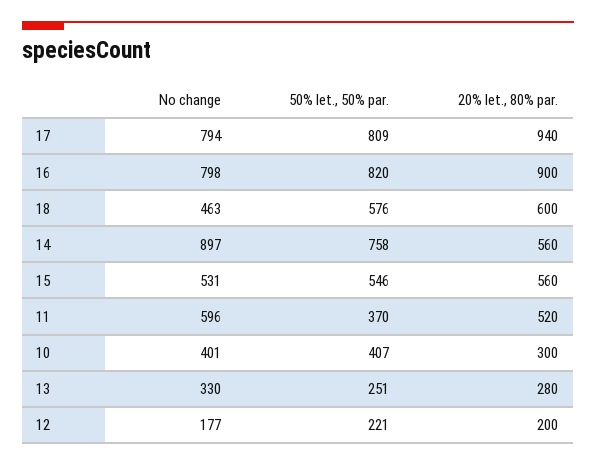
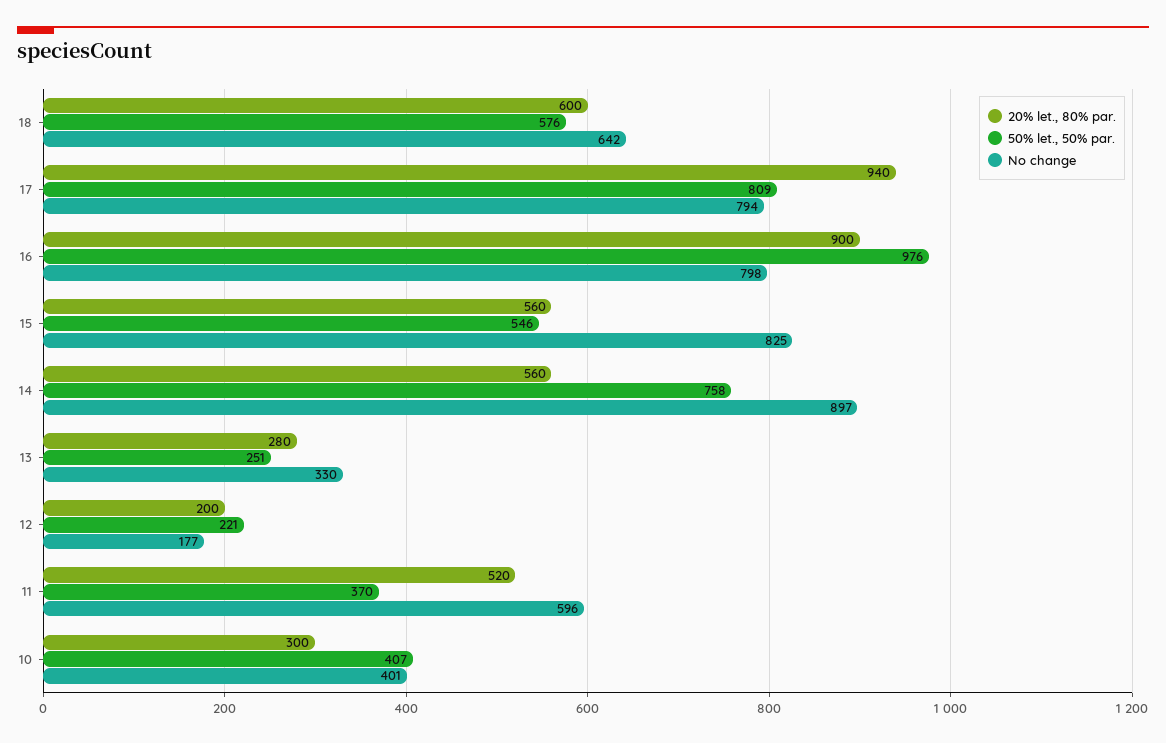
50% let., 50% par., 16: 820 -> 976
No change, 18: 463 -> 642
No change, 15: 531 -> 825

